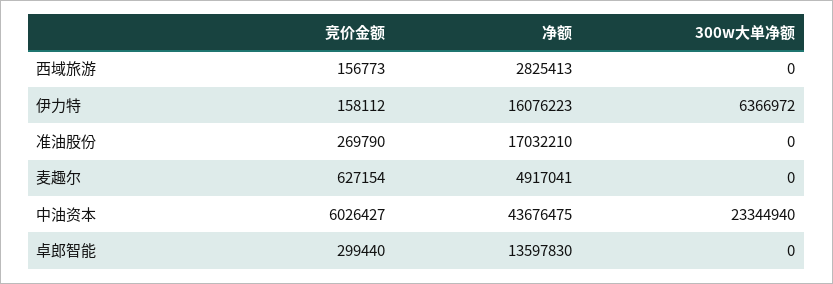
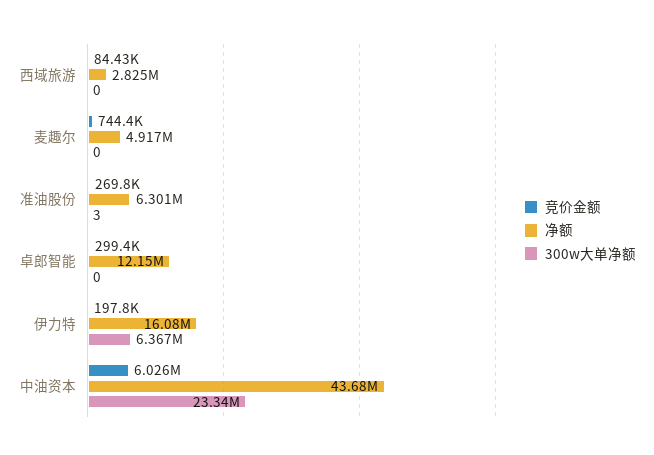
竞价金额, 西域旅游: 156773 -> 84430
竞价金额, 伊力特: 158112 -> 197800
净额, 准油股份: 17032210 -> 6301000
300w大单净额, 准油股份: 0 -> 3
竞价金额, 麦趣尔: 627154 -> 744400
净额, 卓郎智能: 13597830 -> 12150000

